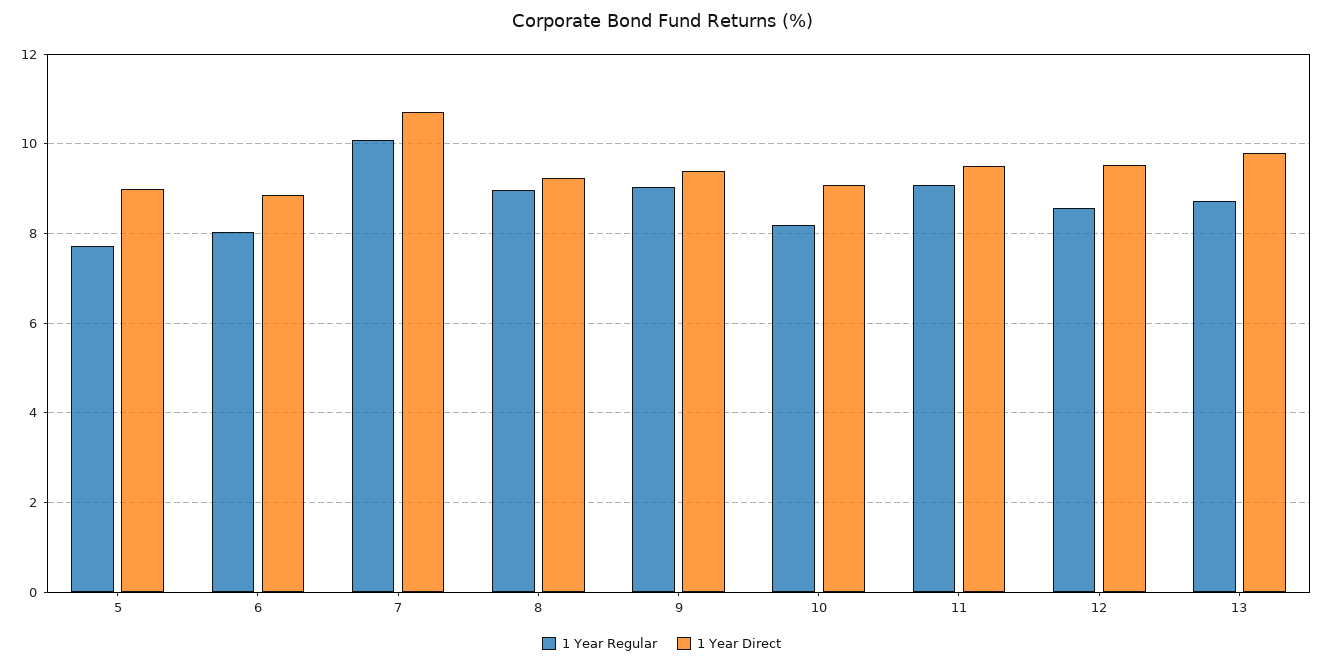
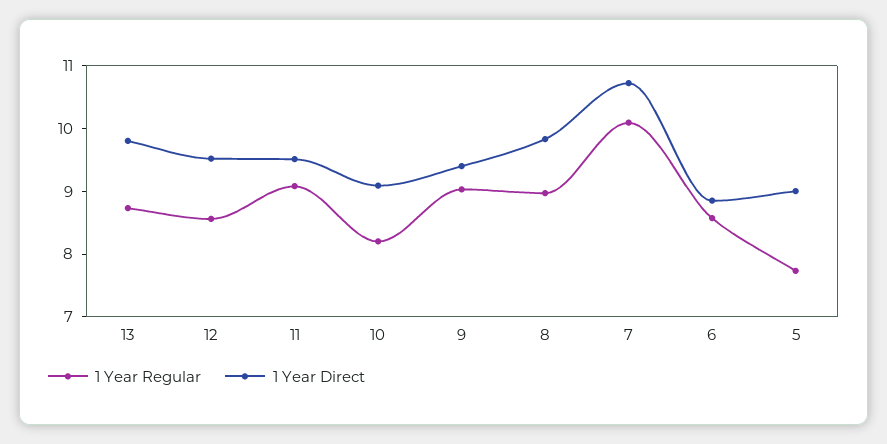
1 Year Regular, 6: 8 -> 8.6
1 Year Direct, 8: 9.2 -> 9.8

